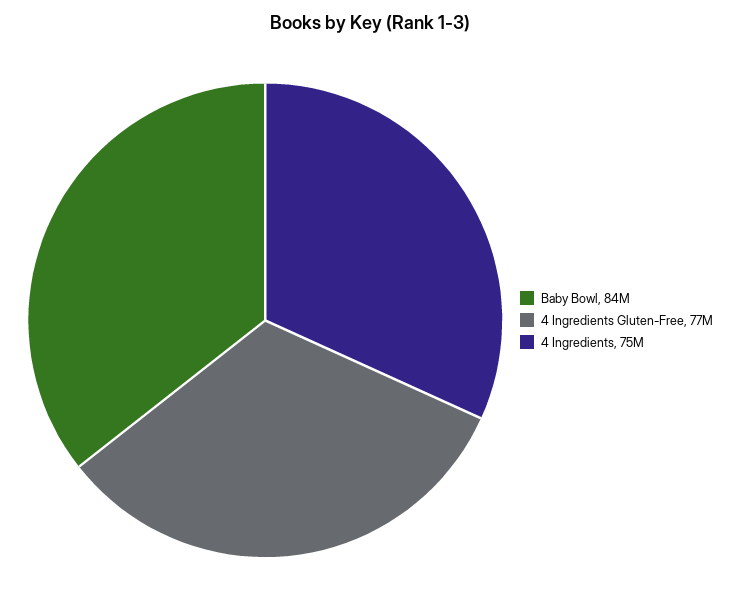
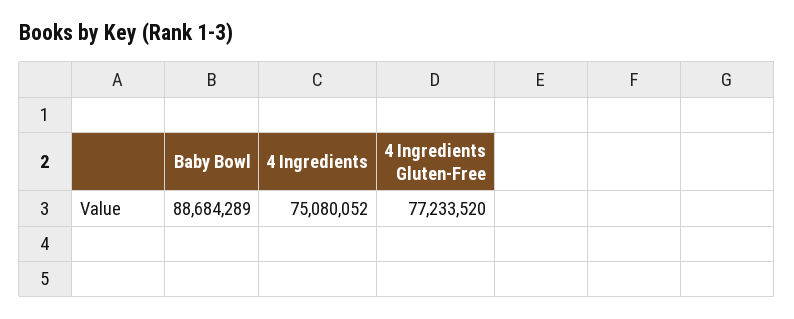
Baby Bowl: 84000000 -> 88684289

